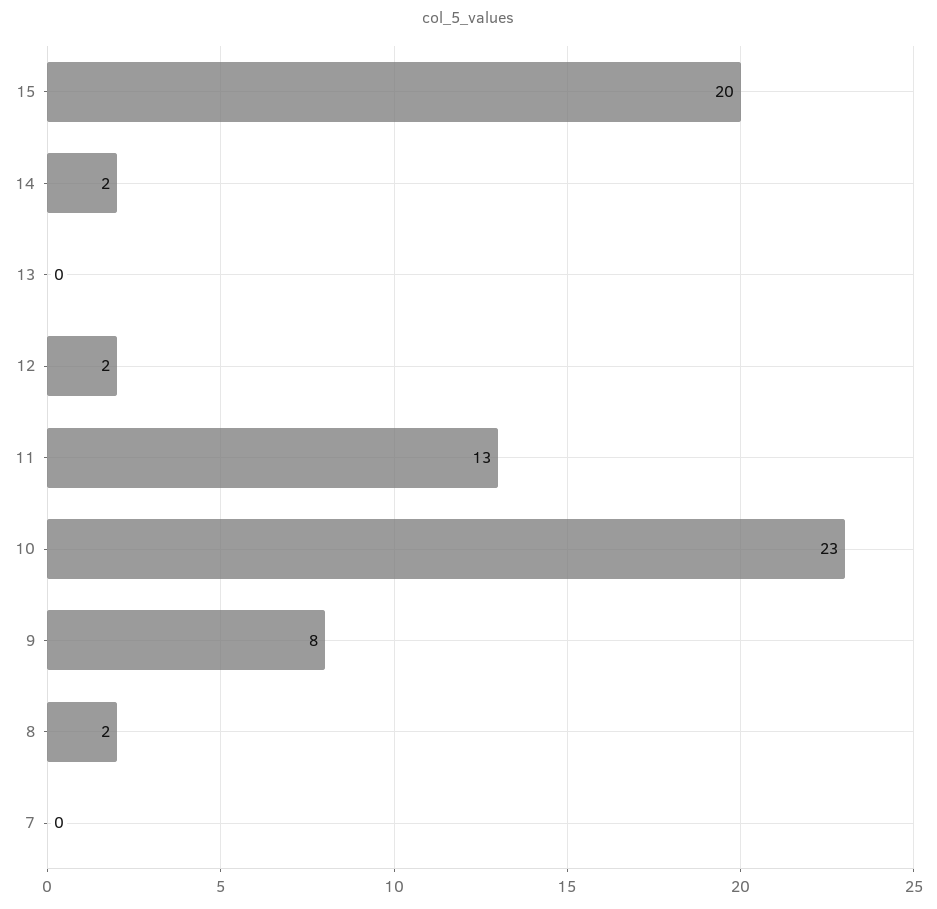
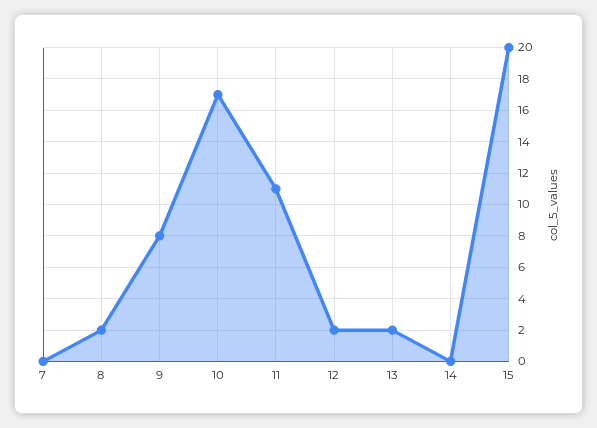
14: 2 -> 0
13: 0 -> 2
11: 13 -> 11
10: 23 -> 17

